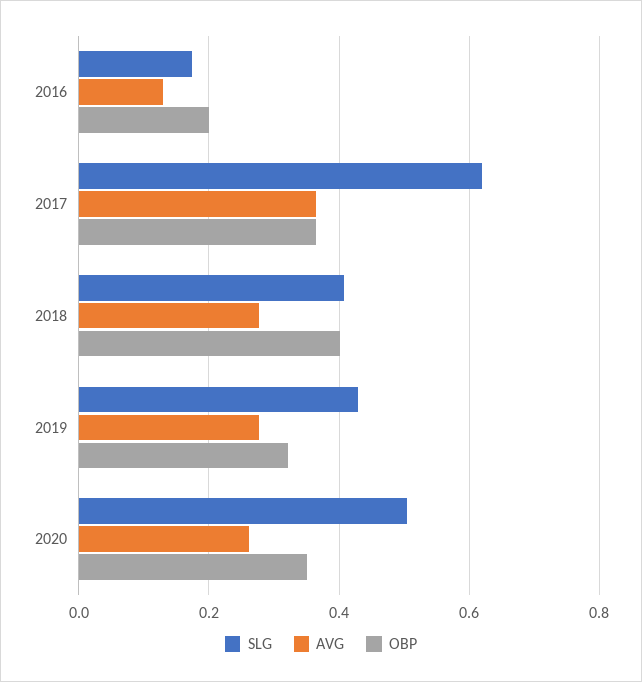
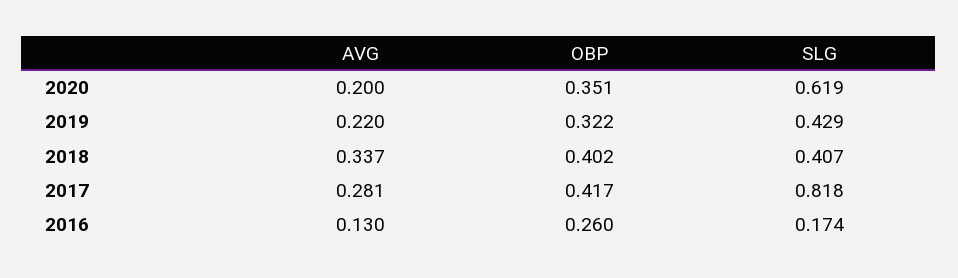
OBP, 2016: 0.2 -> 0.26
SLG, 2017: 0.62 -> 0.818
AVG, 2017: 0.36 -> 0.281
OBP, 2017: 0.36 -> 0.417
AVG, 2018: 0.28 -> 0.337
AVG, 2019: 0.28 -> 0.22
SLG, 2020: 0.5 -> 0.619
AVG, 2020: 0.26 -> 0.2

